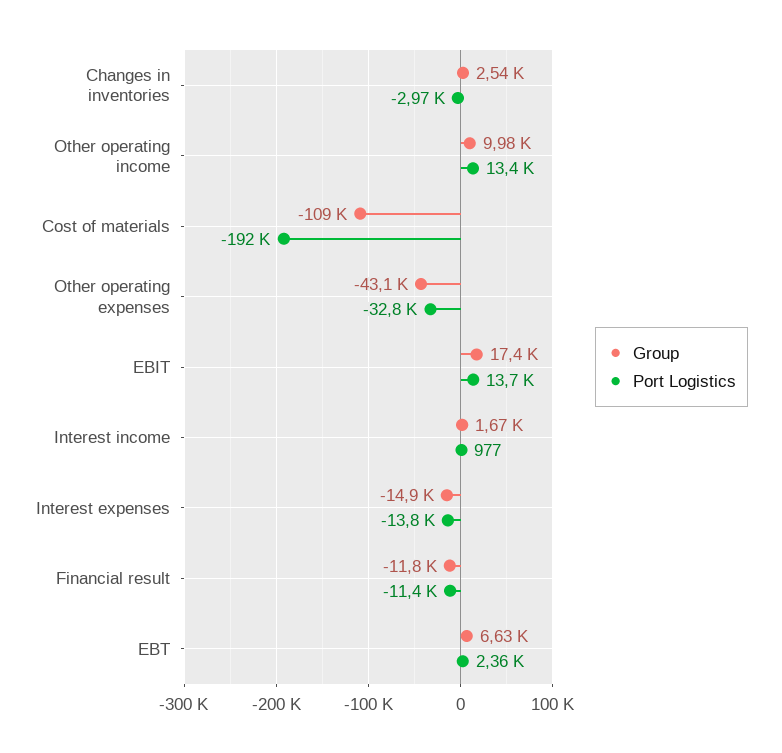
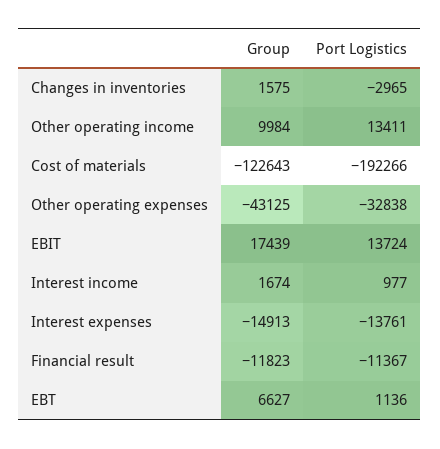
Group, Changes in inventories: 2540 -> 1575
Group, Cost of materials: -109000 -> -122643
Port Logistics, EBT: 2360 -> 1136

